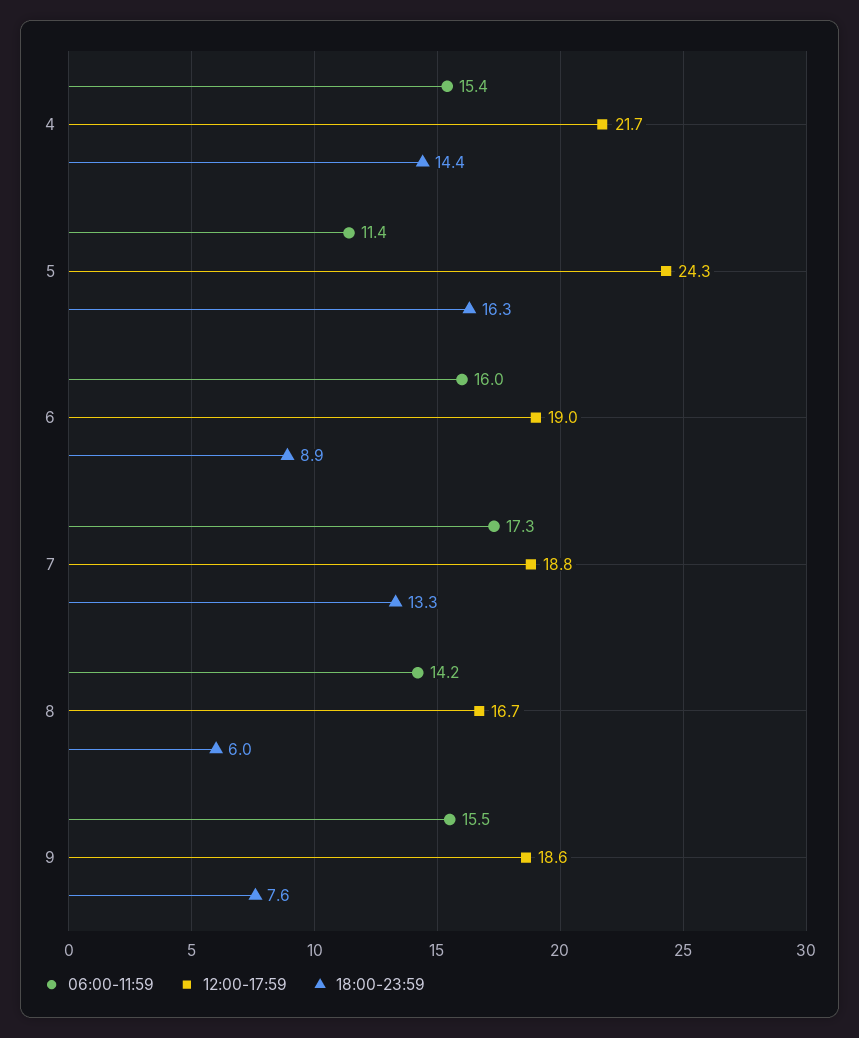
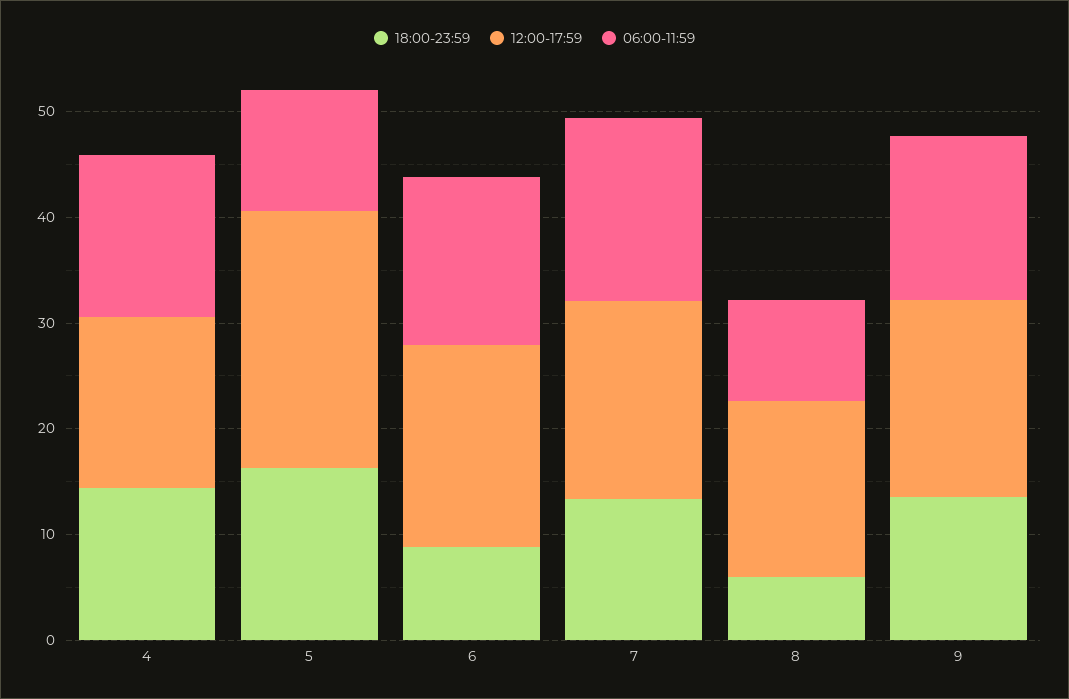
12:00-17:59, 4: 21.7 -> 16
06:00-11:59, 8: 14.2 -> 10
18:00-23:59, 9: 7.6 -> 14

